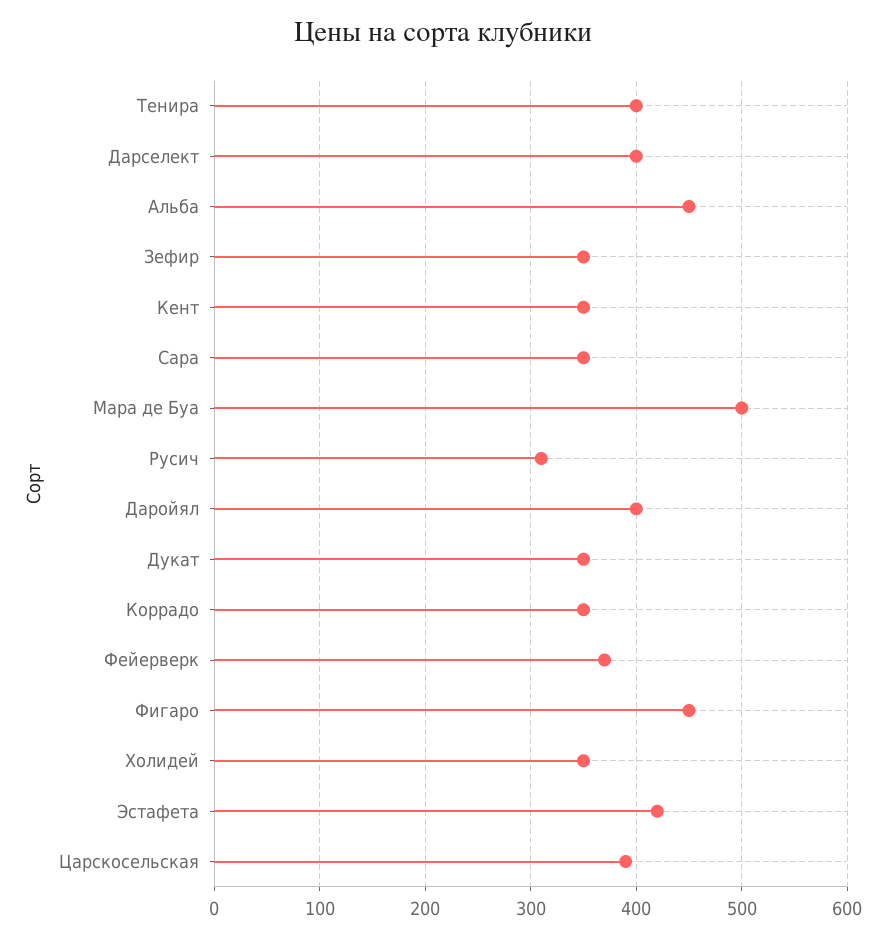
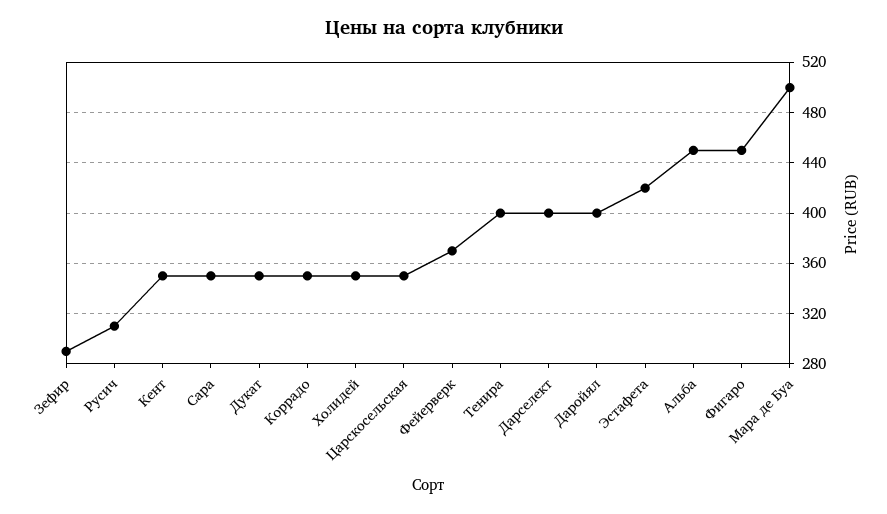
Зефир: 350 -> 290
Царскосельская: 390 -> 350

